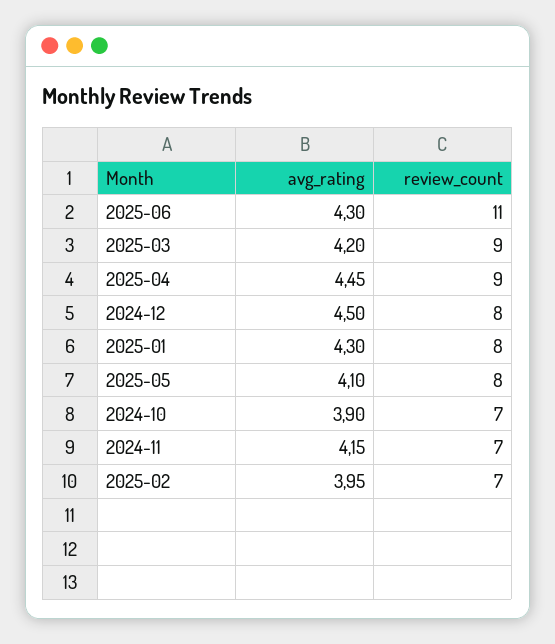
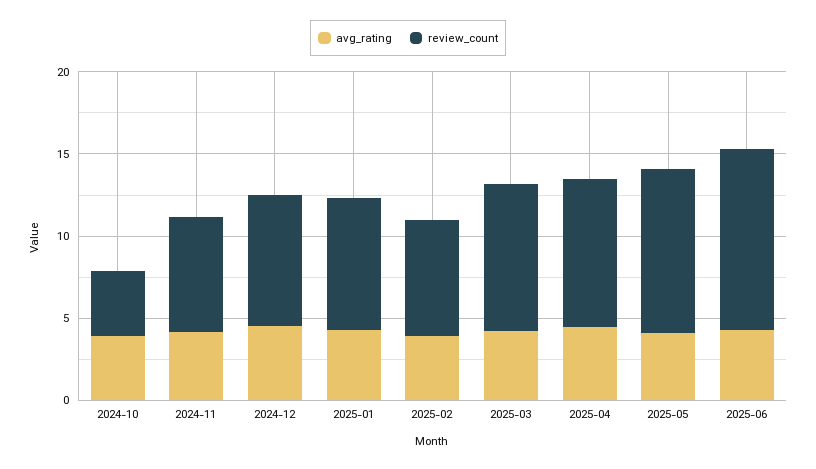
review_count, 2025-05: 8 -> 10
review_count, 2024-10: 7 -> 4

